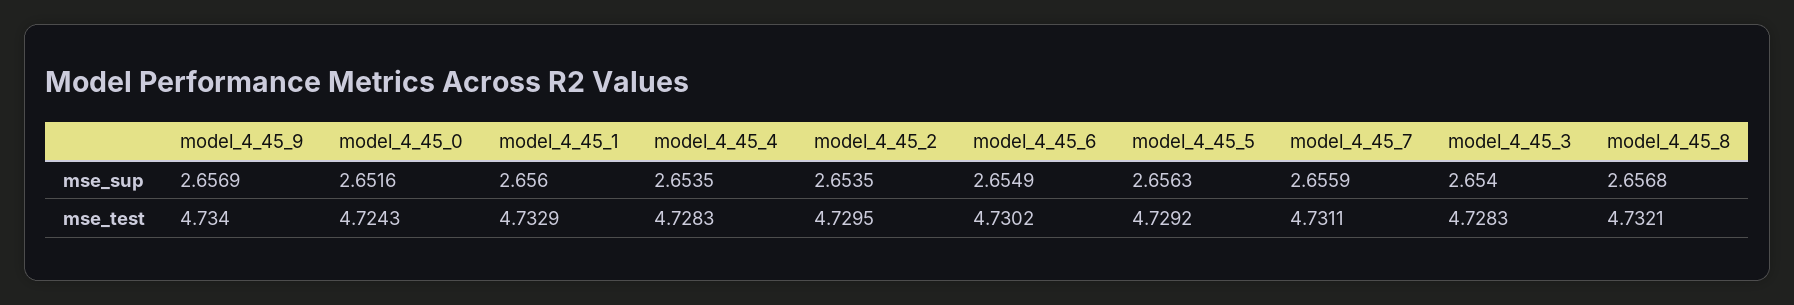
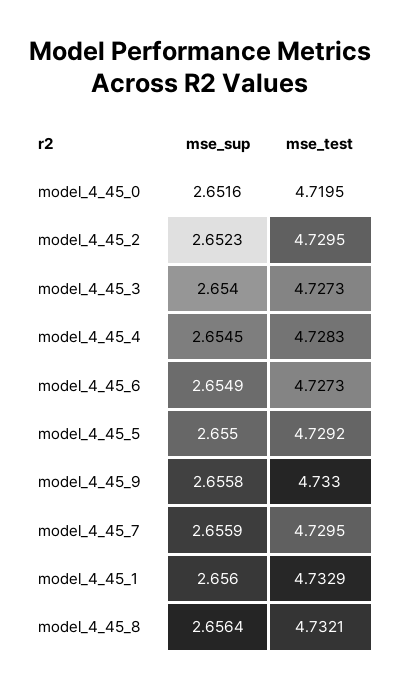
model_4_45_9, mse_sup: 2.6569 -> 2.6558
model_4_45_4, mse_sup: 2.6535 -> 2.6545
model_4_45_2, mse_sup: 2.6535 -> 2.6523
model_4_45_5, mse_sup: 2.6563 -> 2.655
model_4_45_8, mse_sup: 2.6568 -> 2.6564
model_4_45_9, mse_test: 4.734 -> 4.733
model_4_45_0, mse_test: 4.7243 -> 4.7195
model_4_45_6, mse_test: 4.7302 -> 4.7273
model_4_45_7, mse_test: 4.7311 -> 4.7295
model_4_45_3, mse_test: 4.7283 -> 4.7273

